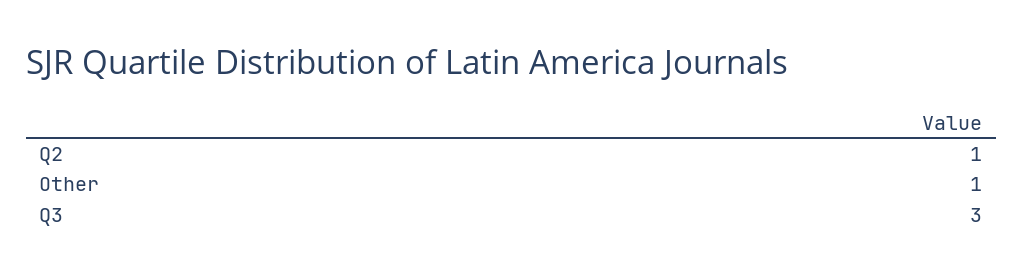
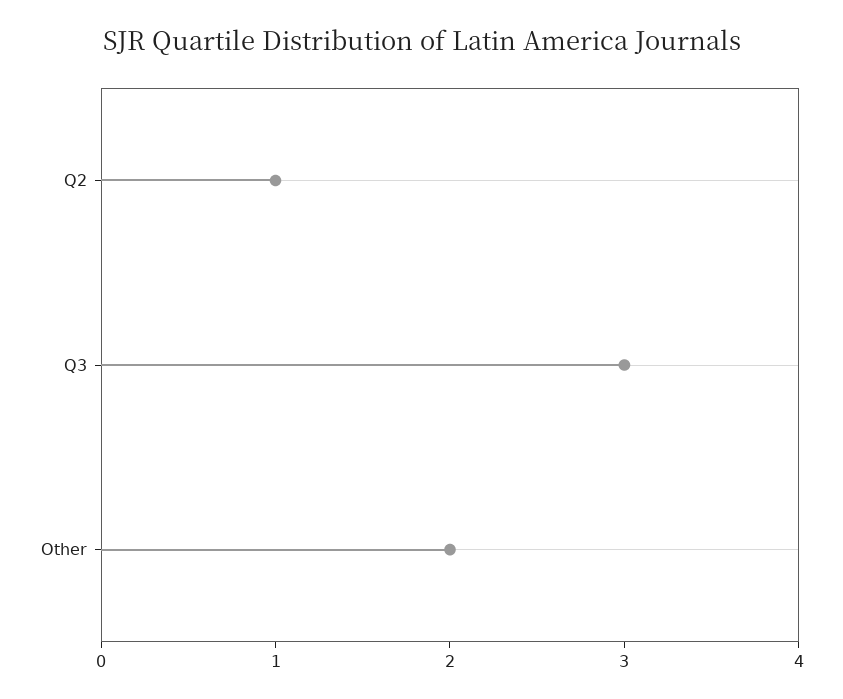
Other: 1 -> 2

